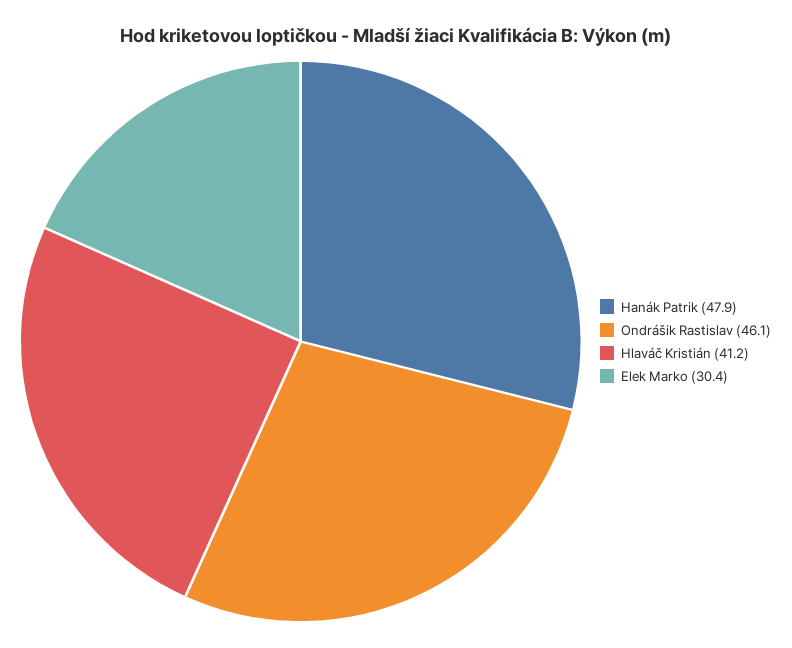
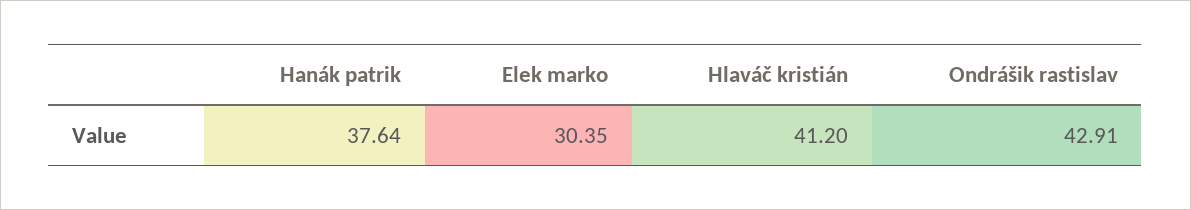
Hanák Patrik: 47.9 -> 37.64
Ondrášik Rastislav: 46.1 -> 42.91

